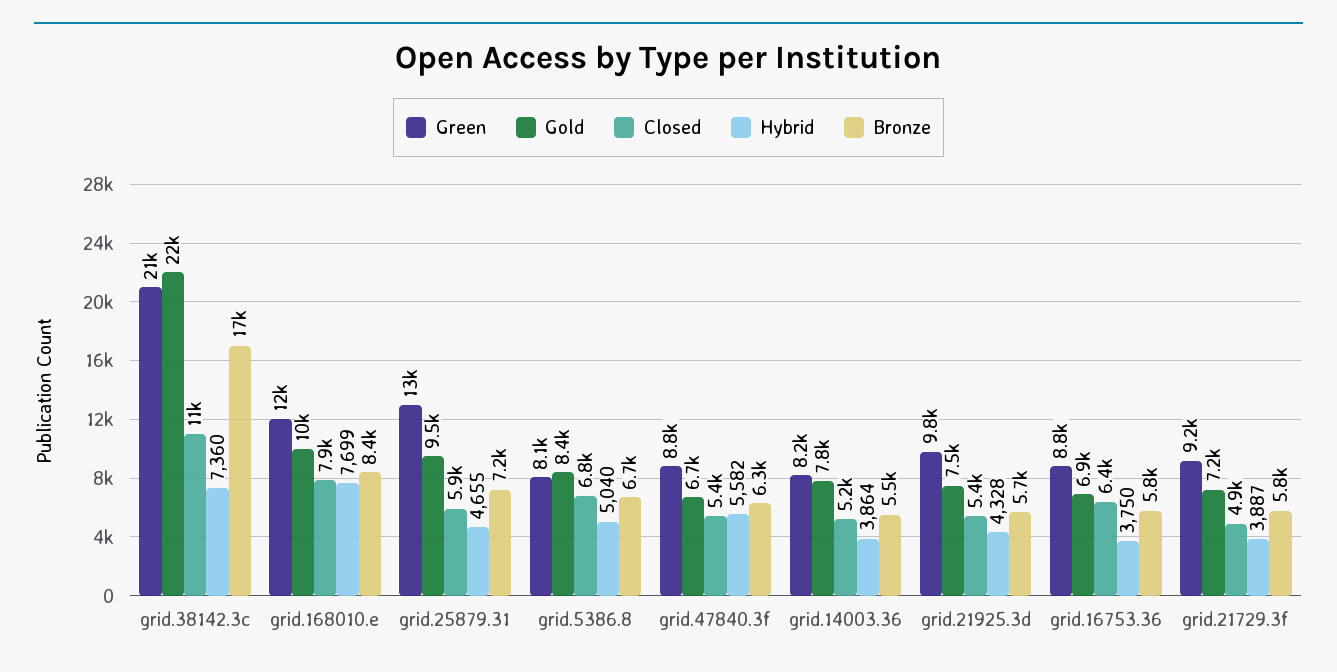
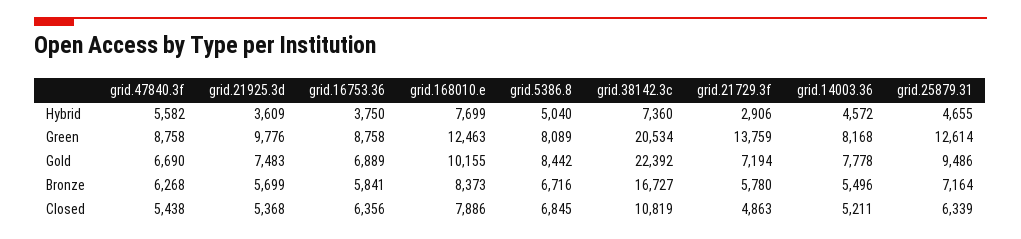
Closed, grid.25879.31: 5900 -> 6339
Hybrid, grid.14003.36: 3864 -> 4572
Hybrid, grid.21925.3d: 4328 -> 3609
Green, grid.21729.3f: 9200 -> 13759
Hybrid, grid.21729.3f: 3887 -> 2906

